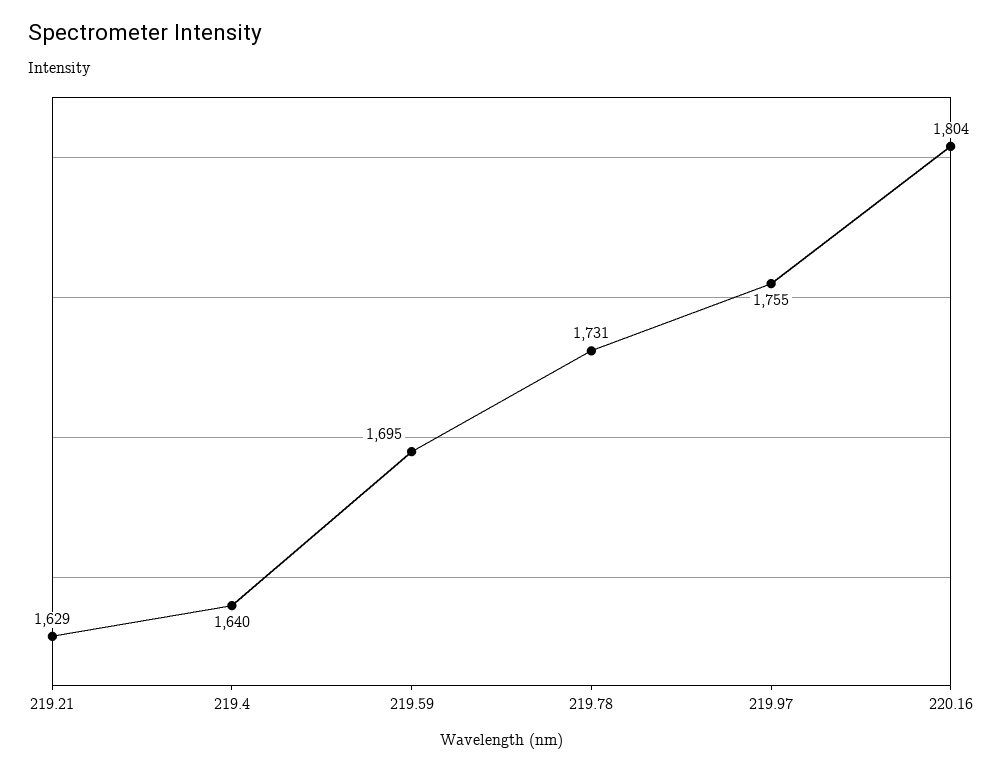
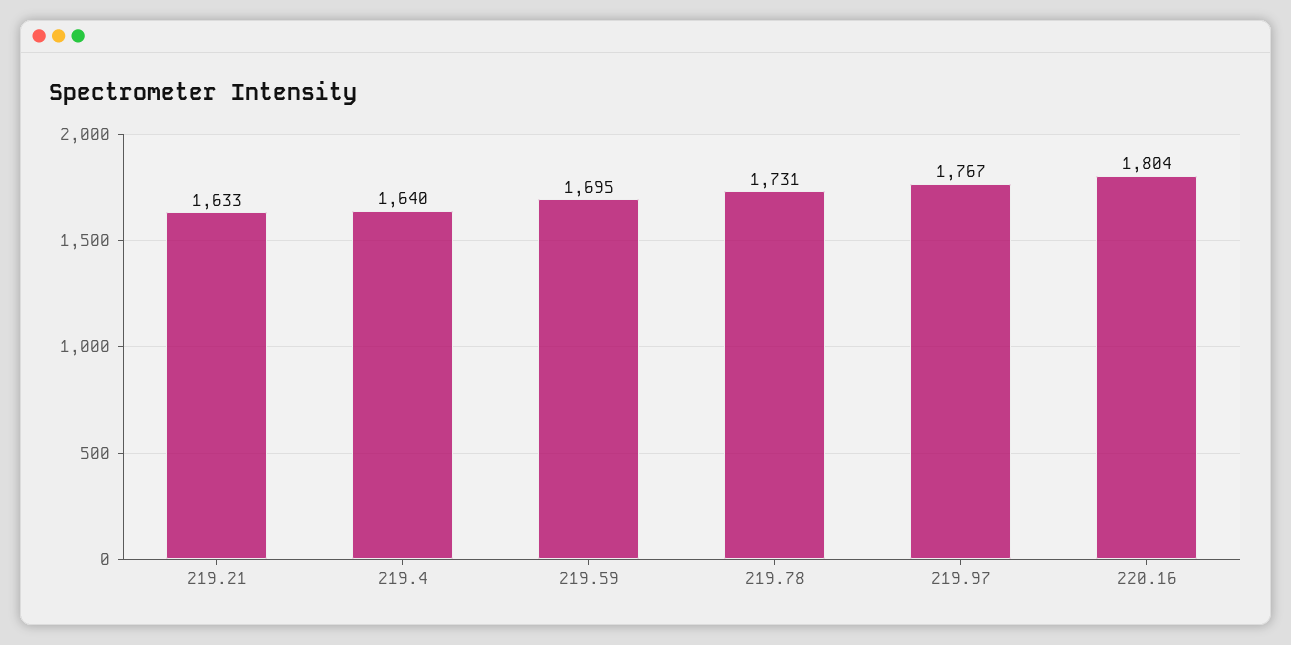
219.21: 1629 -> 1633
219.97: 1755 -> 1767

